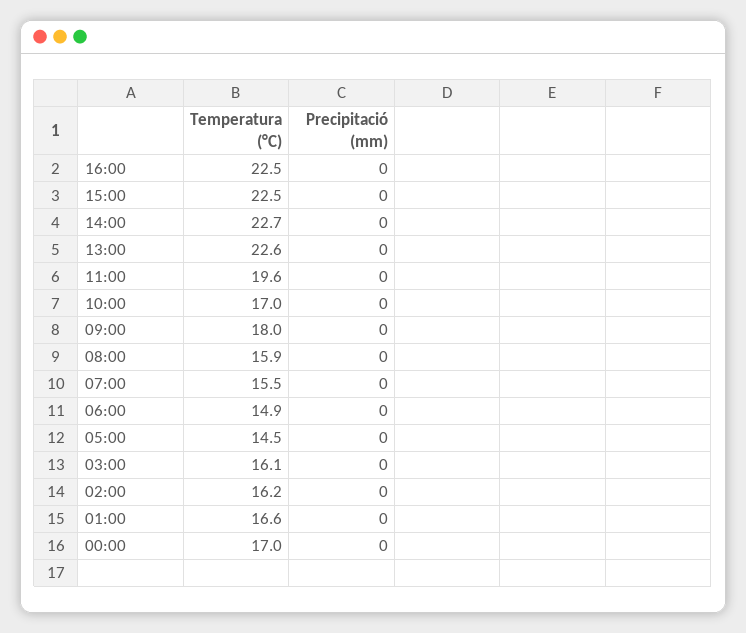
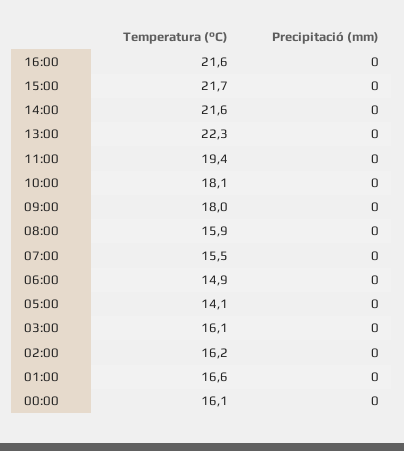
Temperatura (°C), 16:00: 22.5 -> 21.6
Temperatura (°C), 15:00: 22.5 -> 21.7
Temperatura (°C), 14:00: 22.7 -> 21.6
Temperatura (°C), 13:00: 22.6 -> 22.3
Temperatura (°C), 11:00: 19.6 -> 19.4
Temperatura (°C), 10:00: 17 -> 18.1
Temperatura (°C), 05:00: 14.5 -> 14.1
Temperatura (°C), 00:00: 17 -> 16.1

